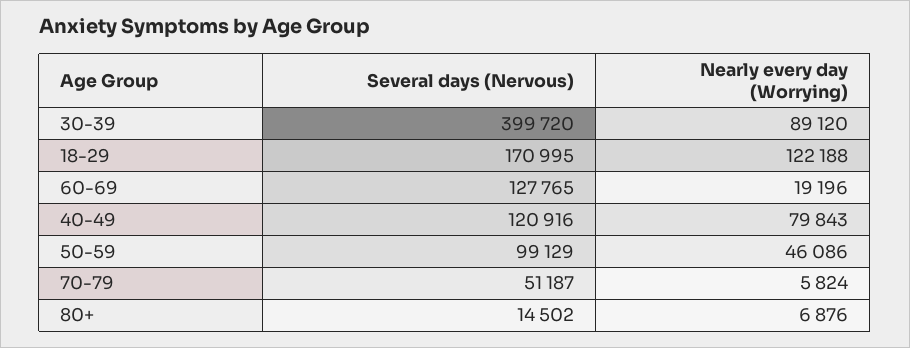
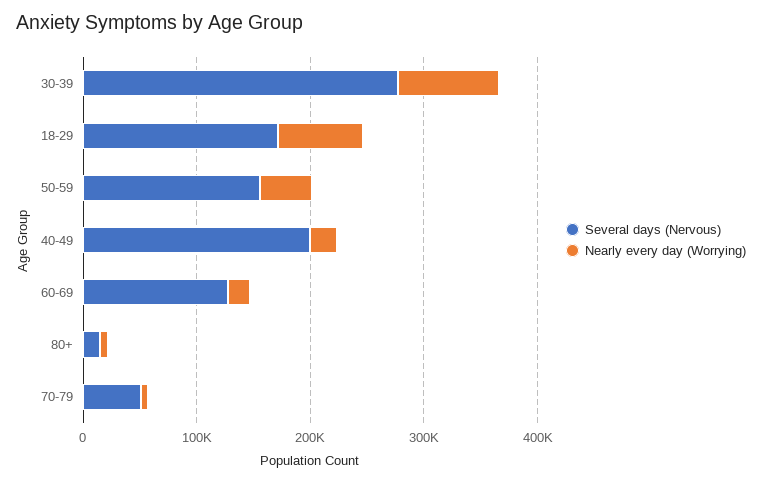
Several days (Nervous), 30-39: 399720 -> 280000
Nearly every day (Worrying), 18-29: 122188 -> 80000
Several days (Nervous), 40-49: 120916 -> 200000
Nearly every day (Worrying), 40-49: 79843 -> 20000
Several days (Nervous), 50-59: 99129 -> 160000

